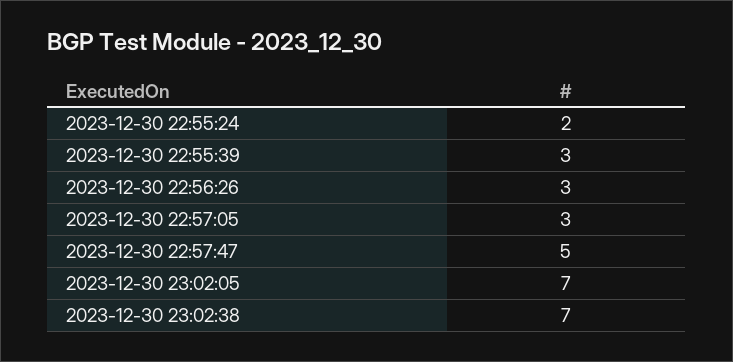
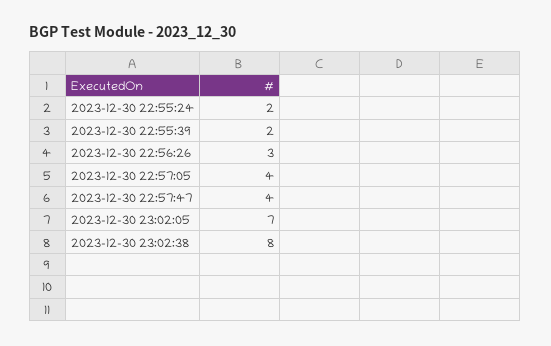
2023-12-30 22:55:39: 3 -> 2
2023-12-30 22:57:05: 3 -> 4
2023-12-30 22:57:47: 5 -> 4
2023-12-30 23:02:38: 7 -> 8

